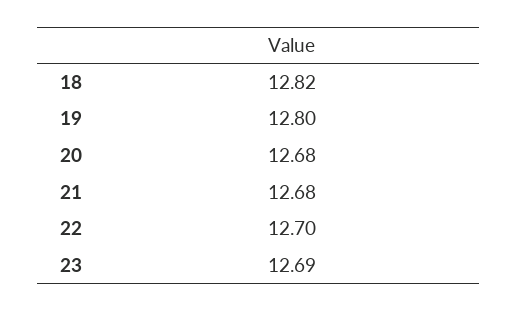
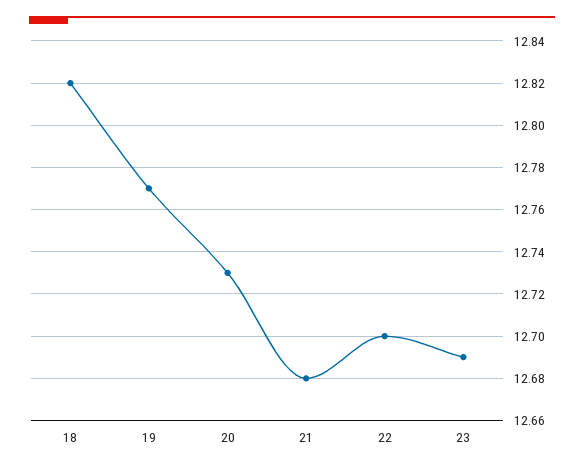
19: 12.8 -> 12.77
20: 12.68 -> 12.73

